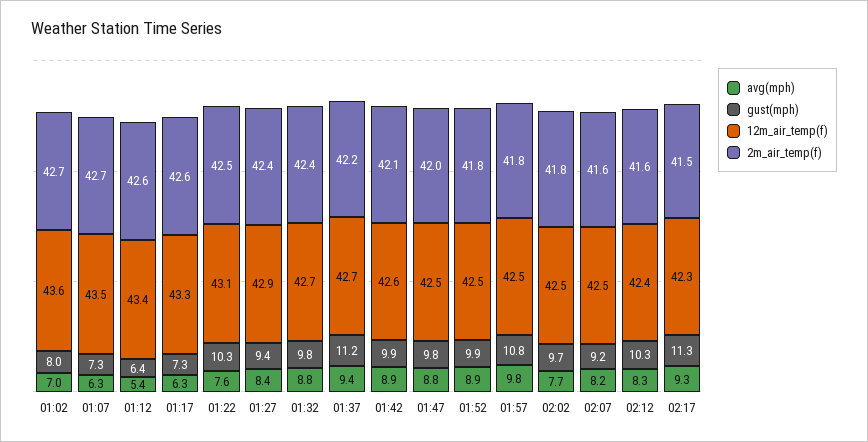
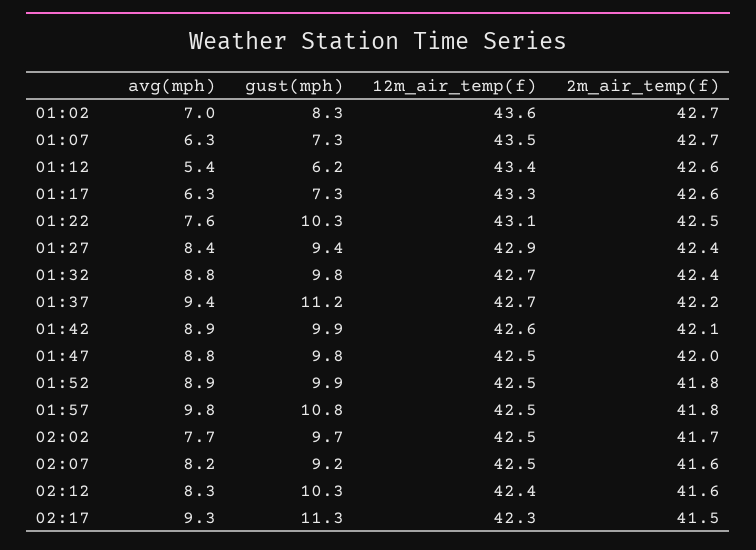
gust(mph), 01:02: 8 -> 8.3
gust(mph), 01:12: 6.4 -> 6.2
2m_air_temp(f), 02:02: 41.8 -> 41.7

